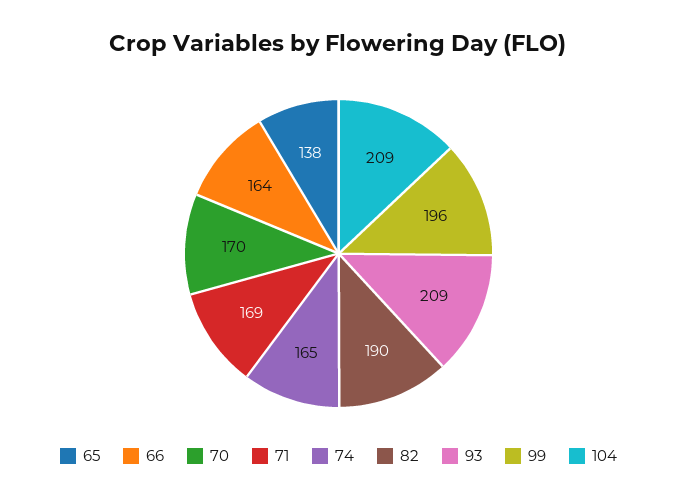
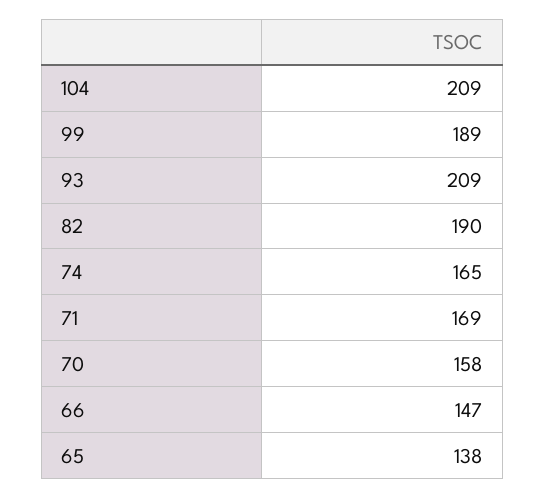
66: 164 -> 147
70: 170 -> 158
99: 196 -> 189

